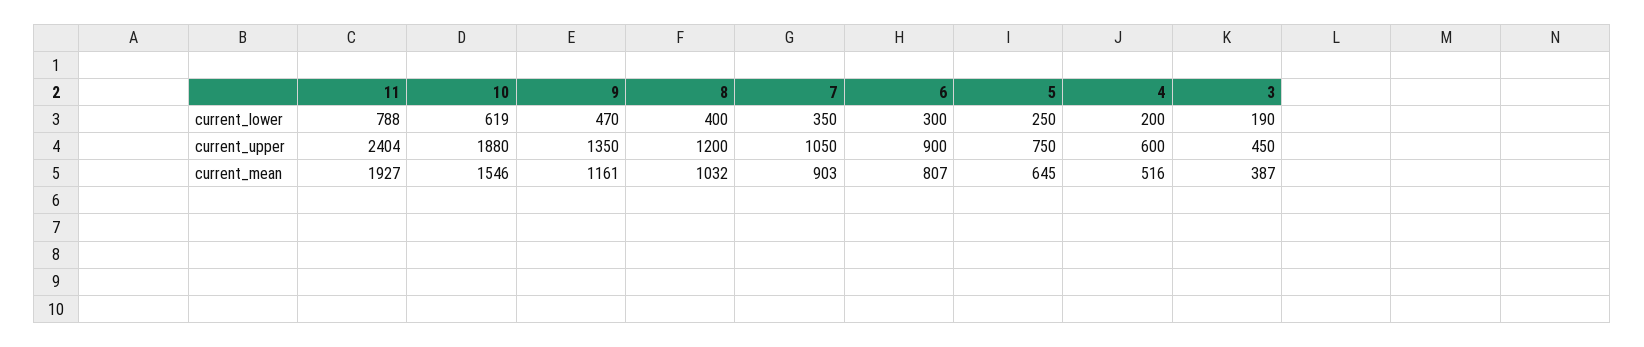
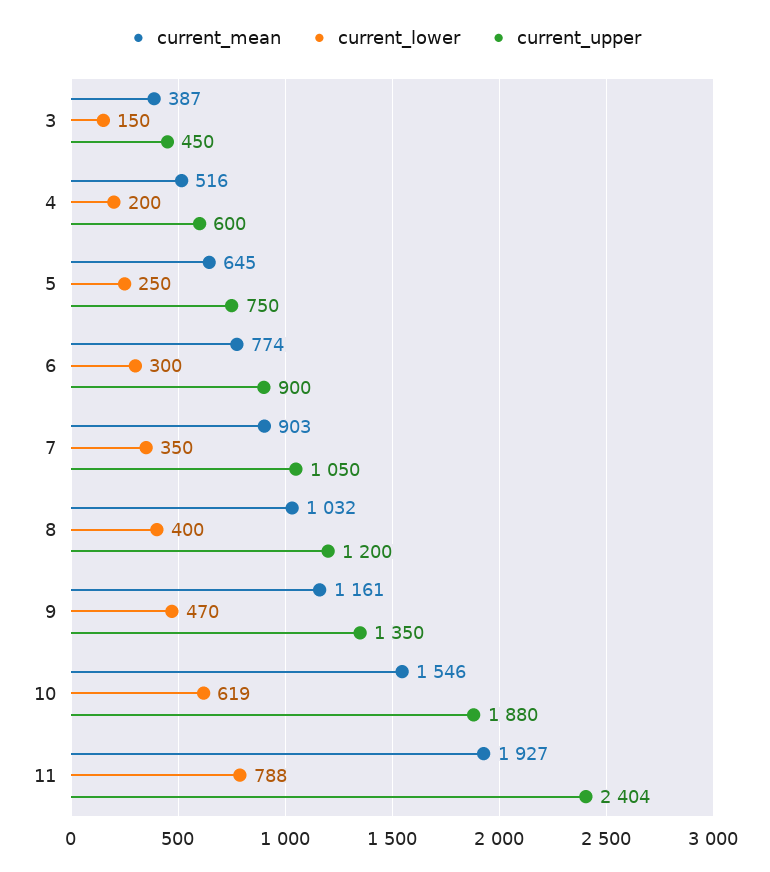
current_lower, 3: 190 -> 150
current_mean, 6: 807 -> 774

